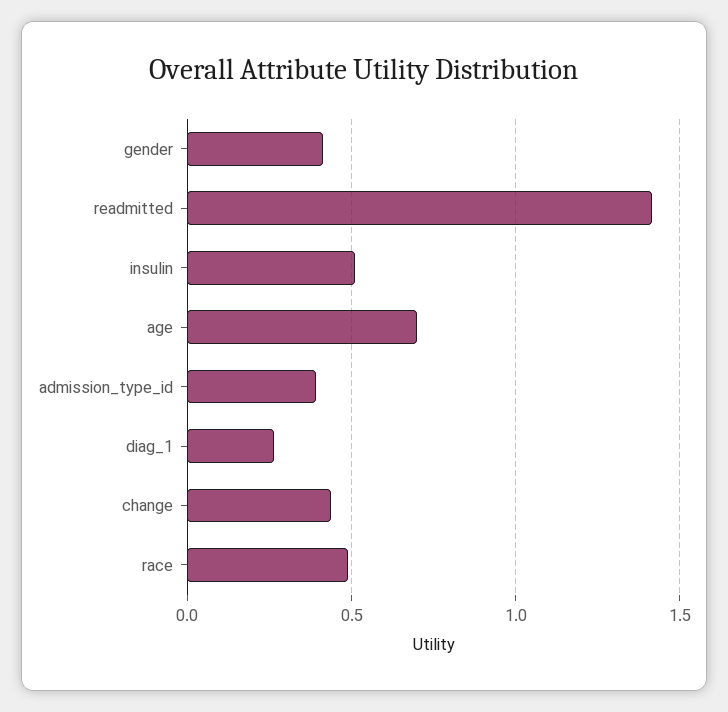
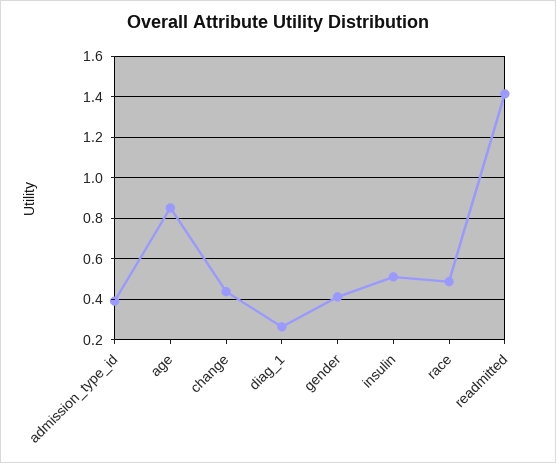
age: 0.7 -> 0.85

